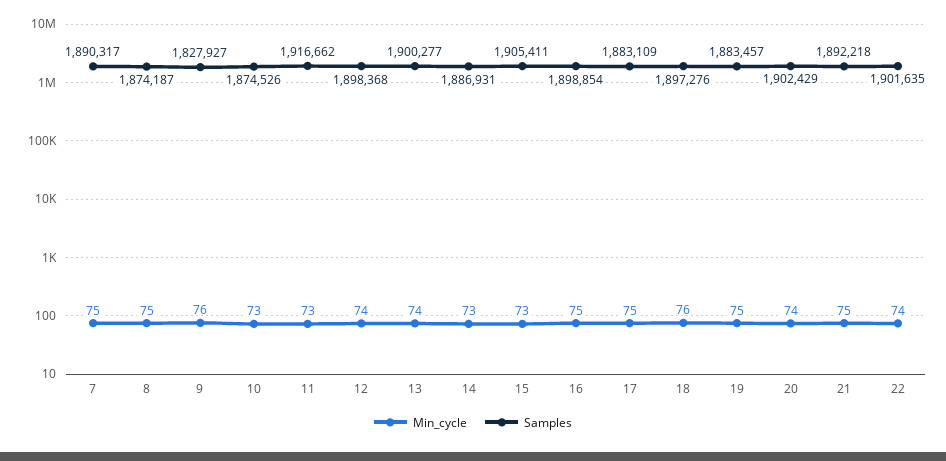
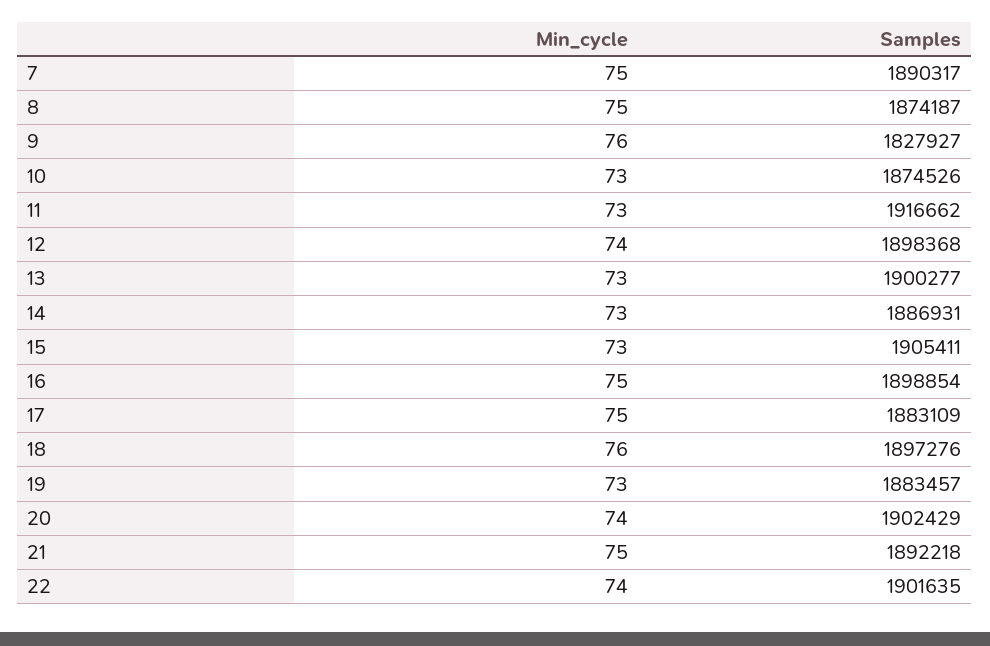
Min_cycle, 13: 74 -> 73
Min_cycle, 19: 75 -> 73

